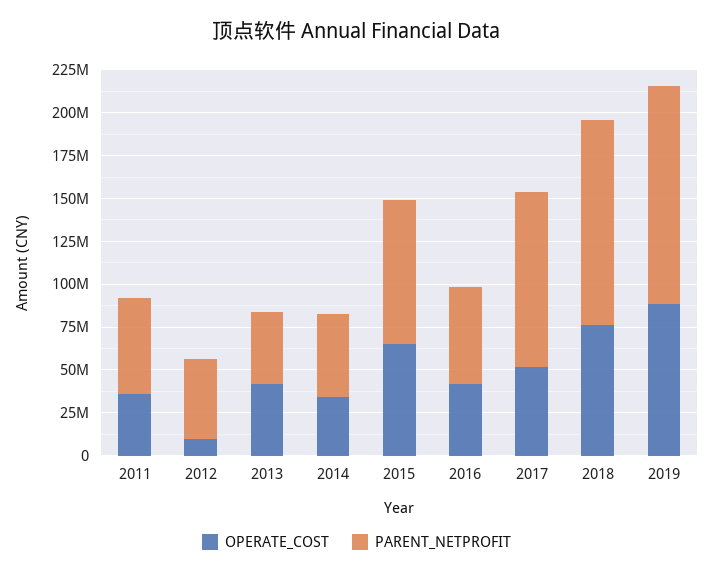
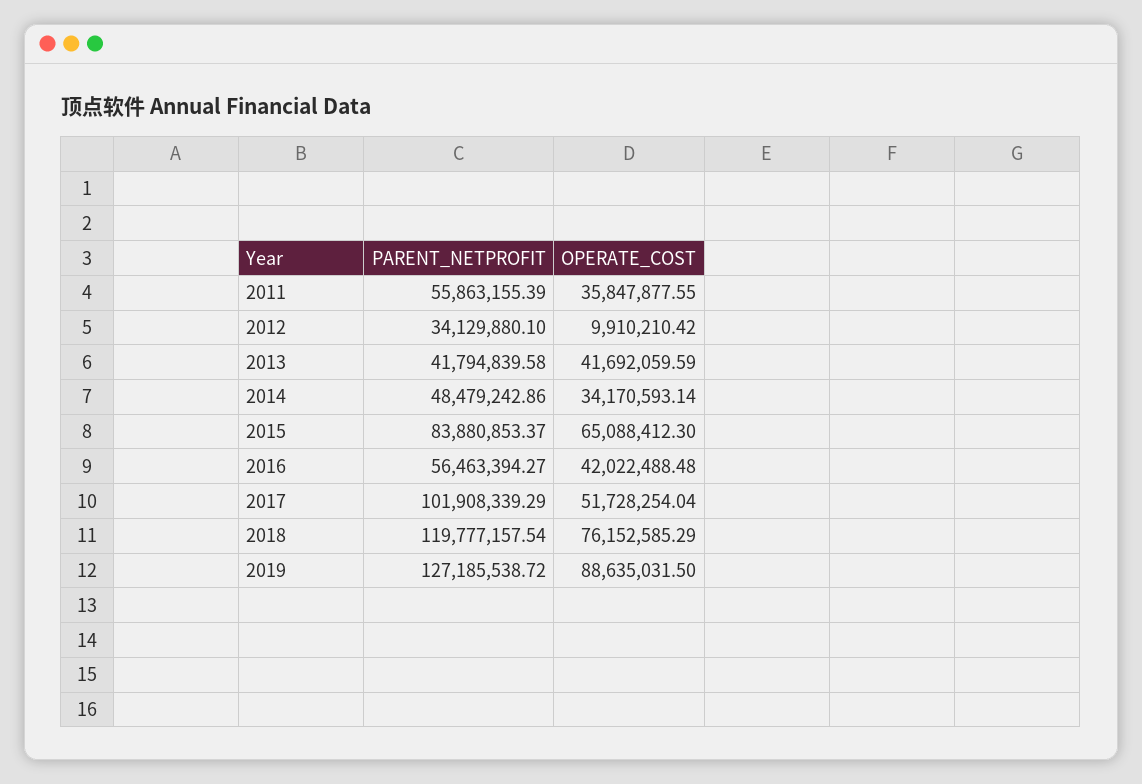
PARENT_NETPROFIT, 2012: 45000000 -> 34129880.1

